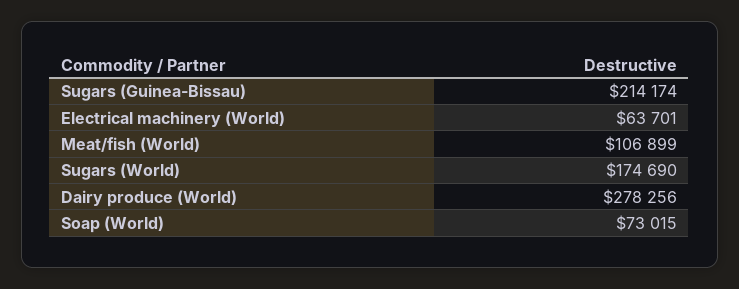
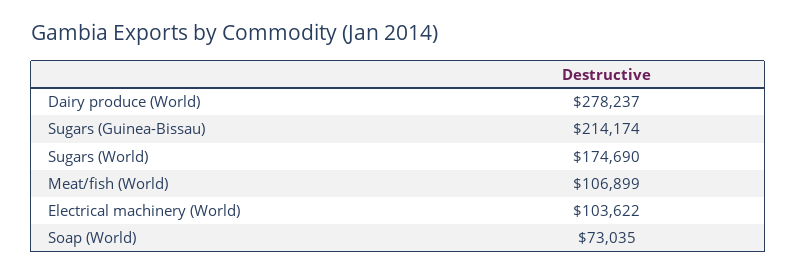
Electrical machinery (World): 63701 -> 103622
Dairy produce (World): 278256 -> 278237
Soap (World): 73015 -> 73035

